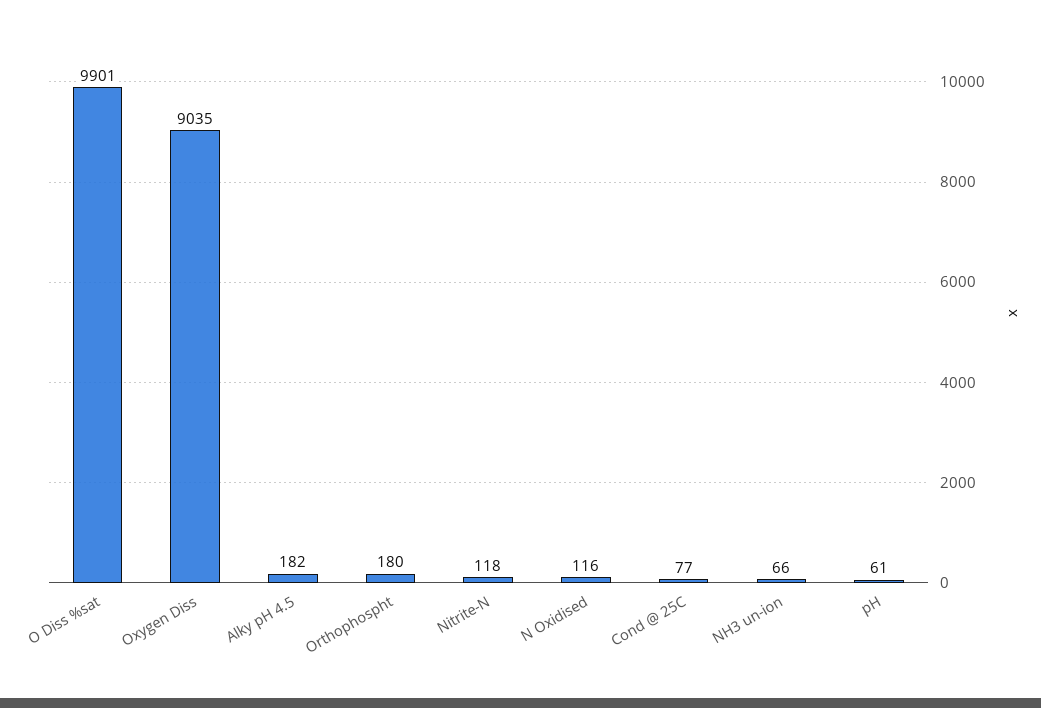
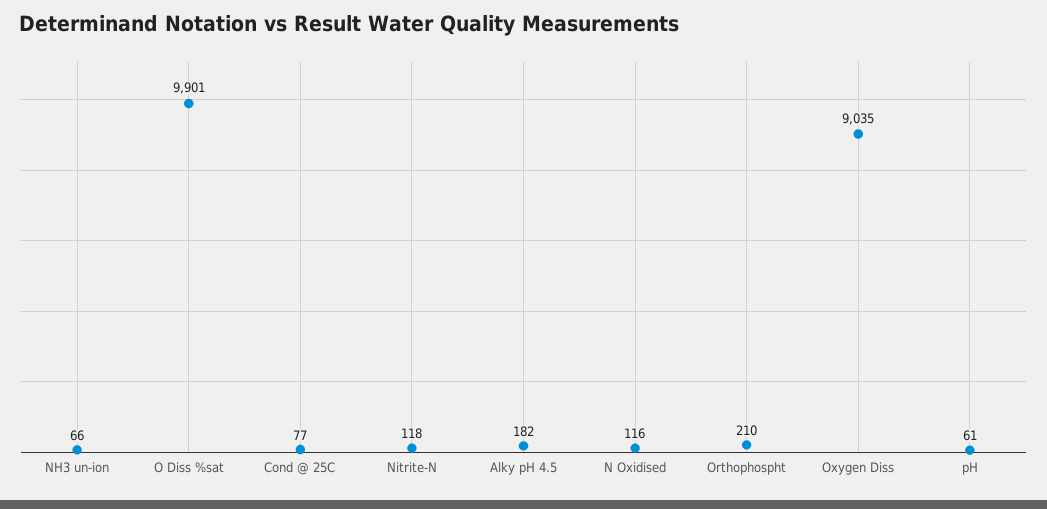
Orthophospht: 180 -> 210

